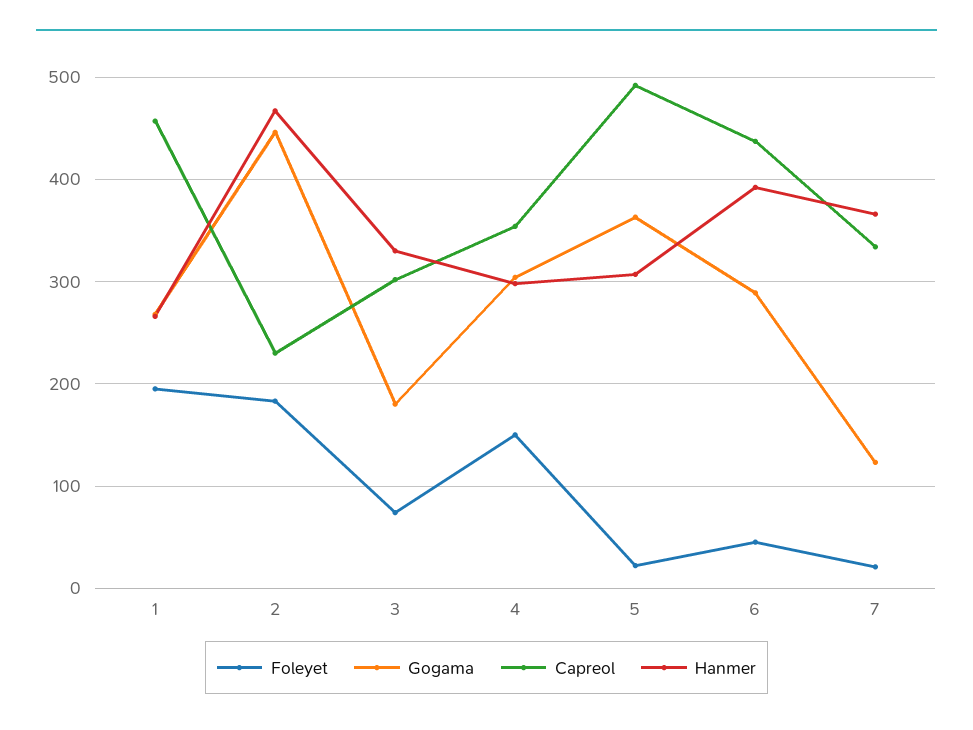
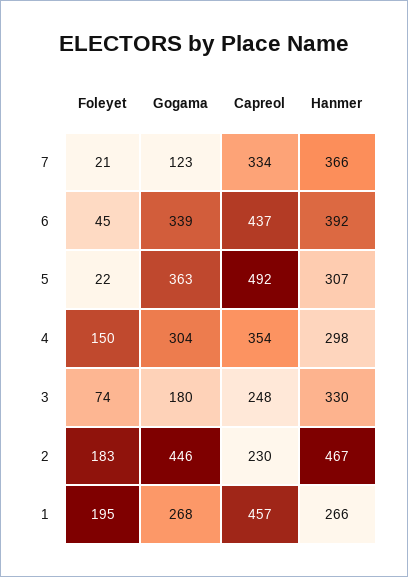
Capreol, 3: 300 -> 248
Gogama, 6: 290 -> 339

